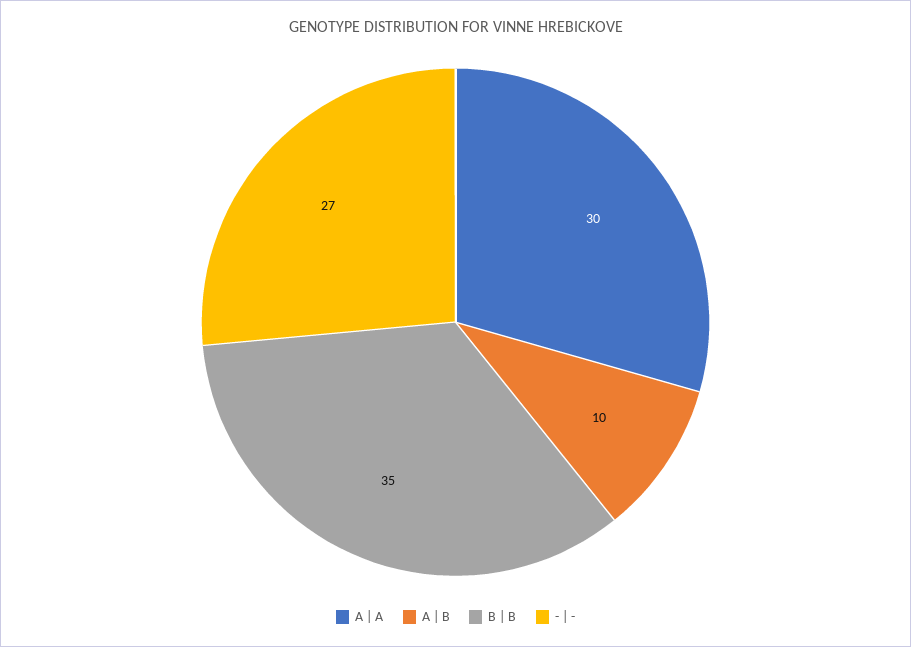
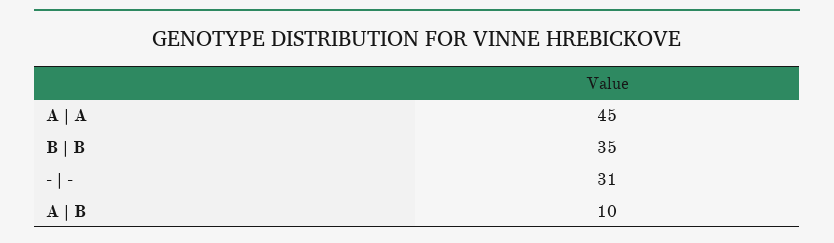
A | A: 30 -> 45
- | -: 27 -> 31

